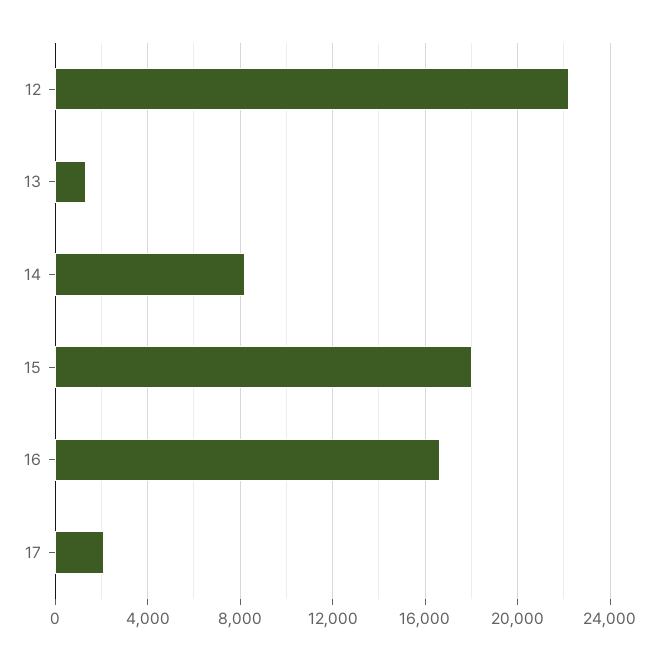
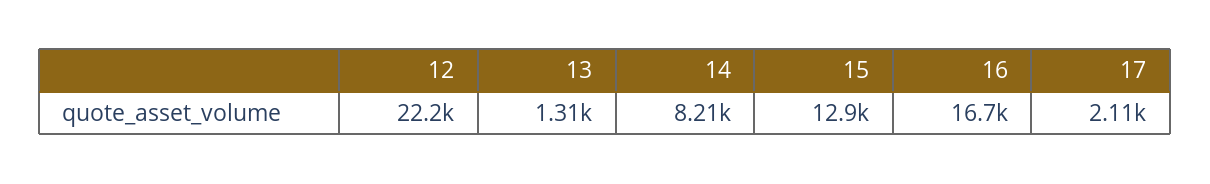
15: 18000 -> 12900

